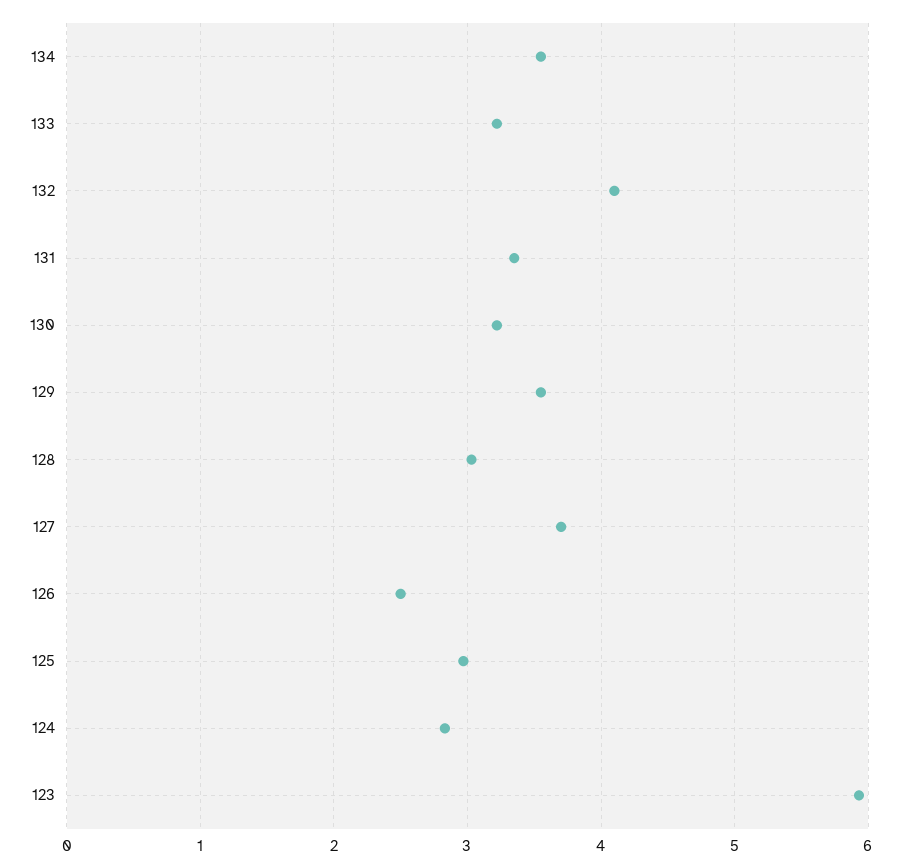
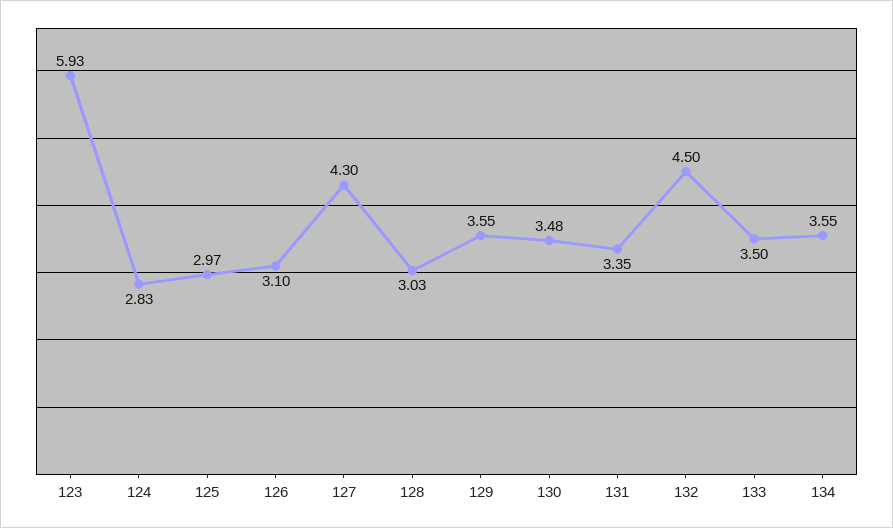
133: 3.2 -> 3.5
132: 4.1 -> 4.5
130: 3.2 -> 3.48
127: 3.7 -> 4.3
126: 2.5 -> 3.1

